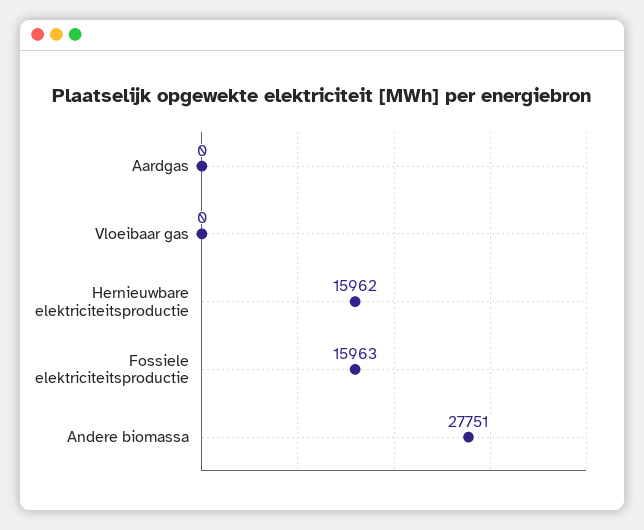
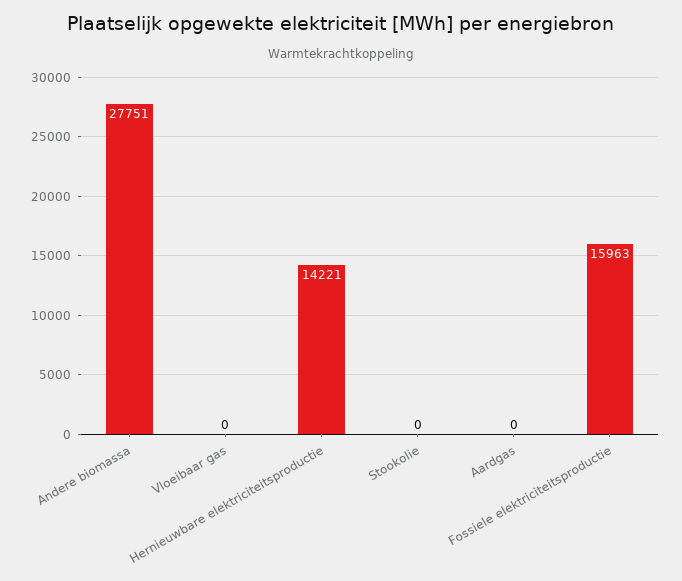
Hernieuwbare elektriciteitsproductie: 15962 -> 14221
Stookolie: none -> 0

